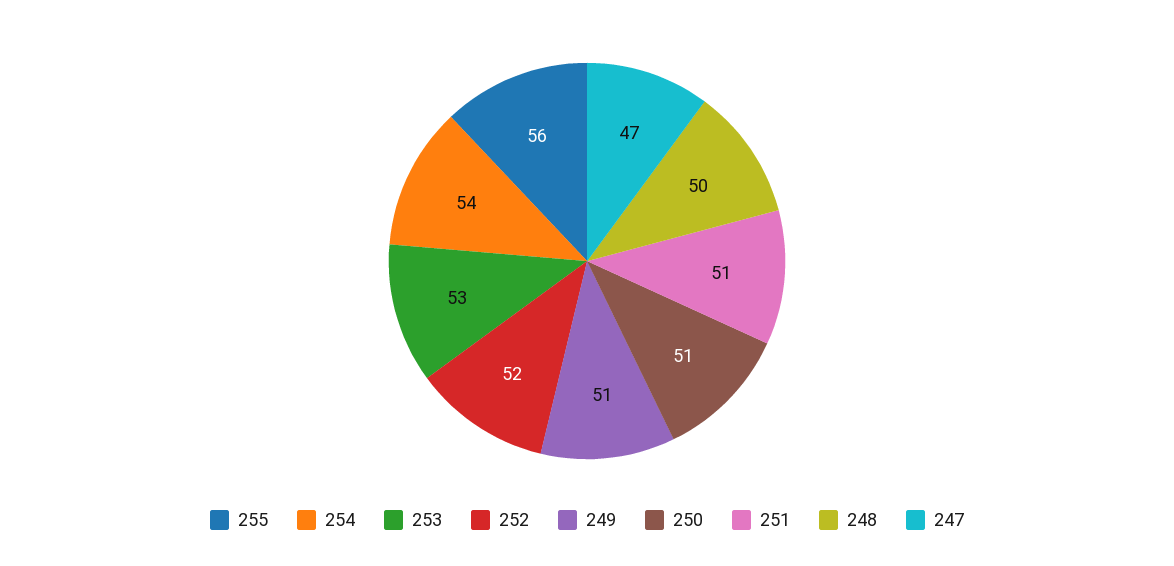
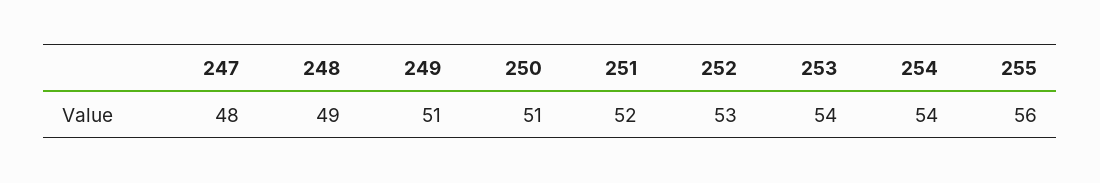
253: 53 -> 54
252: 52 -> 53
251: 51 -> 52
248: 50 -> 49
247: 47 -> 48

